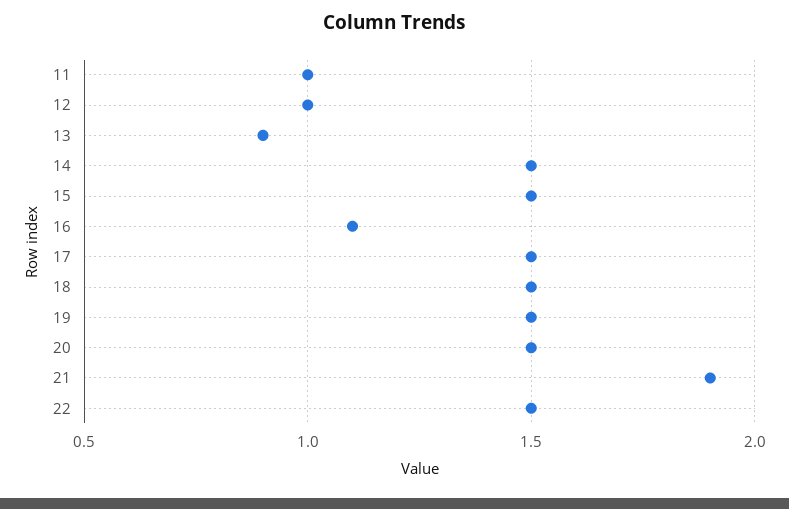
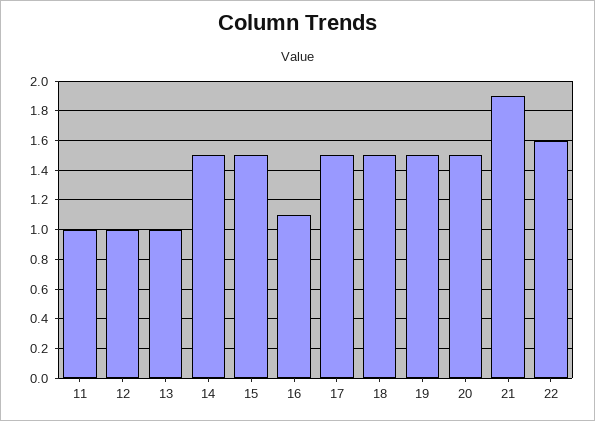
13: 0.9 -> 1
22: 1.5 -> 1.6

